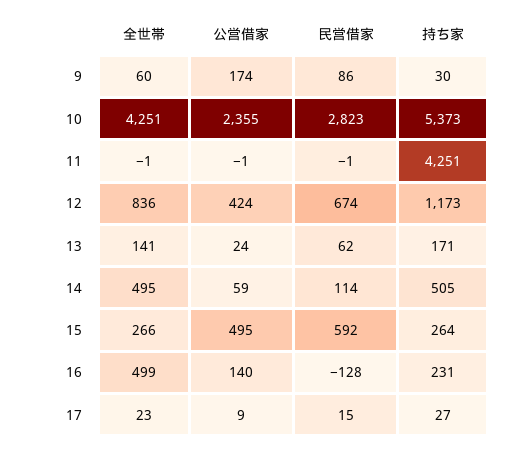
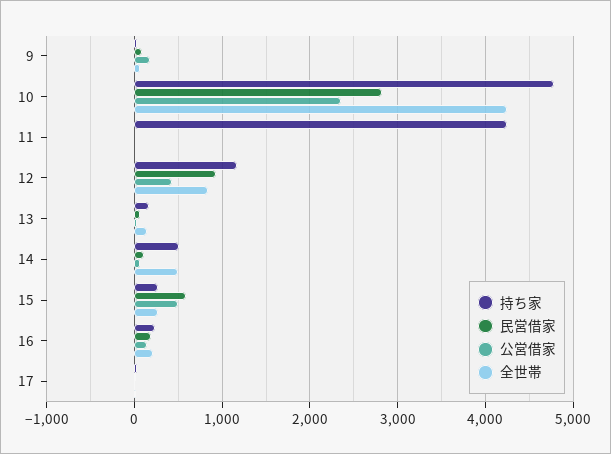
持ち家, 10: 5373 -> 4800
民営借家, 12: 674 -> 900
全世帯, 16: 499 -> 200
民営借家, 16: -128 -> 200

